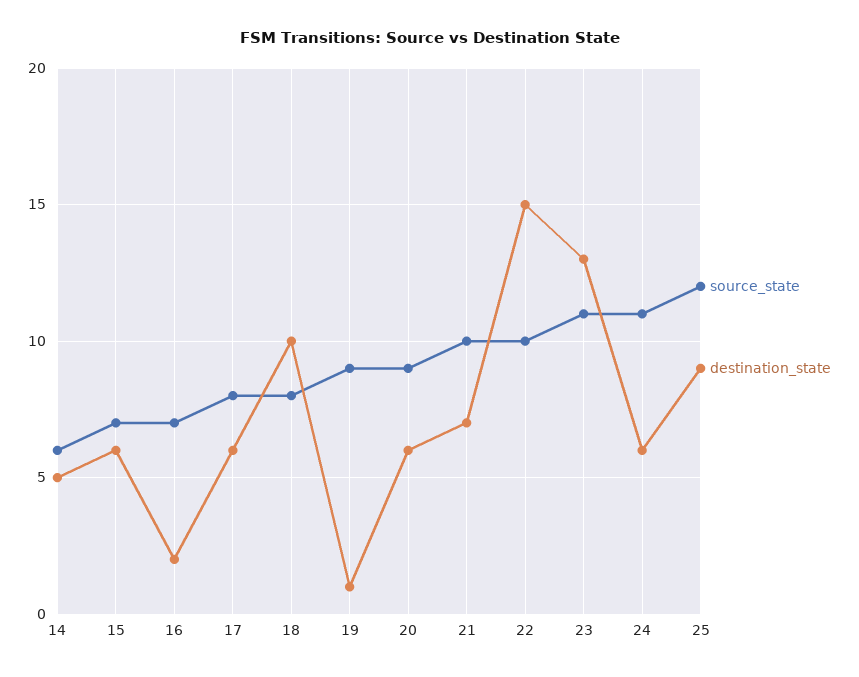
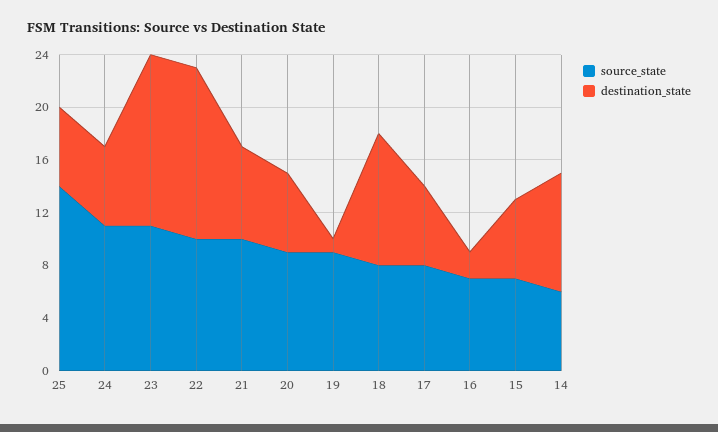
destination_state, 14: 5 -> 9
destination_state, 22: 15 -> 13
source_state, 25: 12 -> 14
destination_state, 25: 9 -> 6

